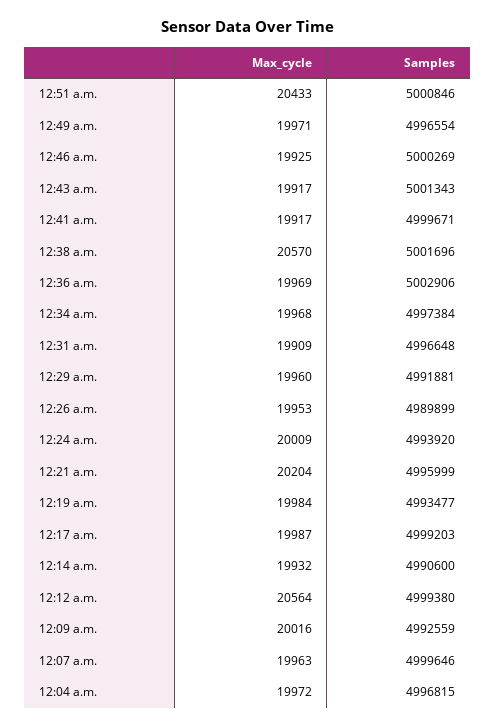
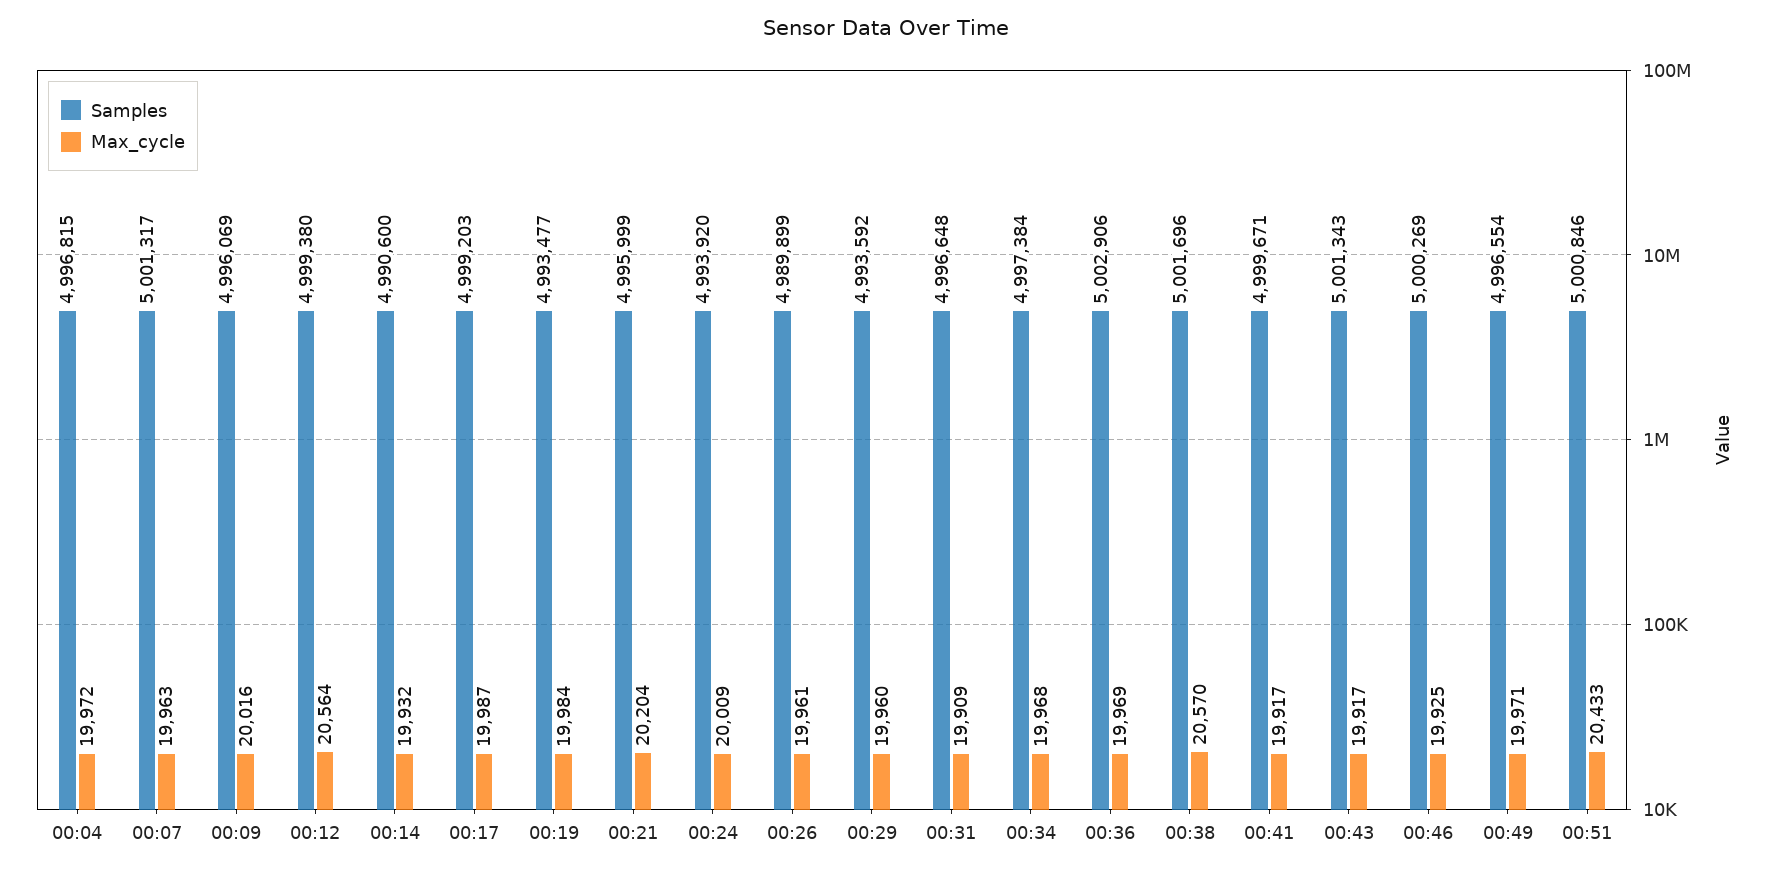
Samples, 12:29 a.m.: 4991881 -> 4993592
Max_cycle, 12:26 a.m.: 19953 -> 19961
Samples, 12:09 a.m.: 4992559 -> 4996069
Samples, 12:07 a.m.: 4999646 -> 5001317

